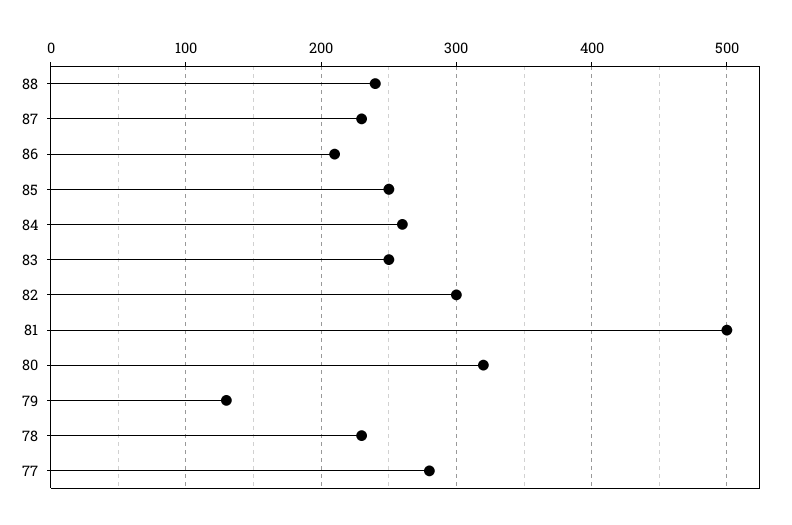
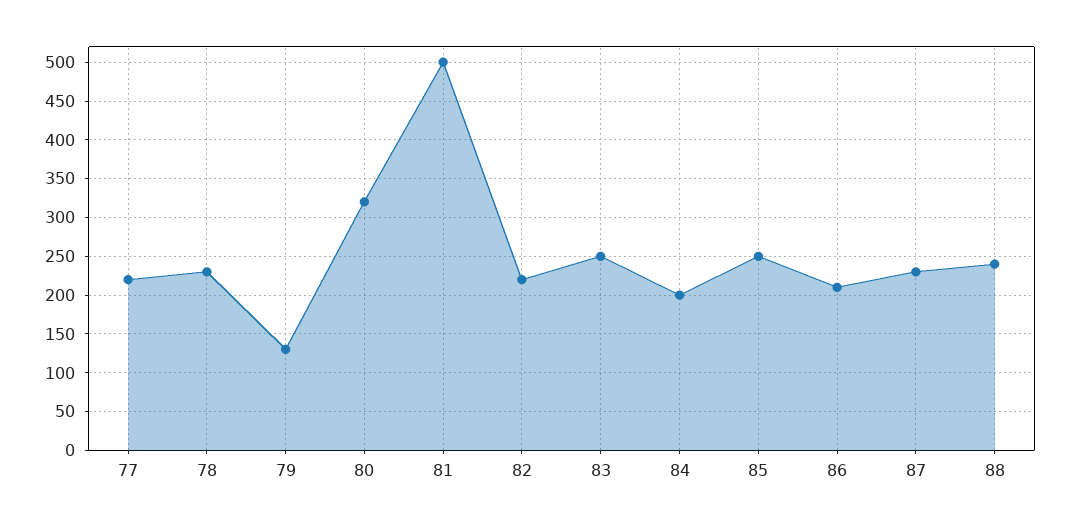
84: 260 -> 200
82: 300 -> 220
77: 280 -> 220

